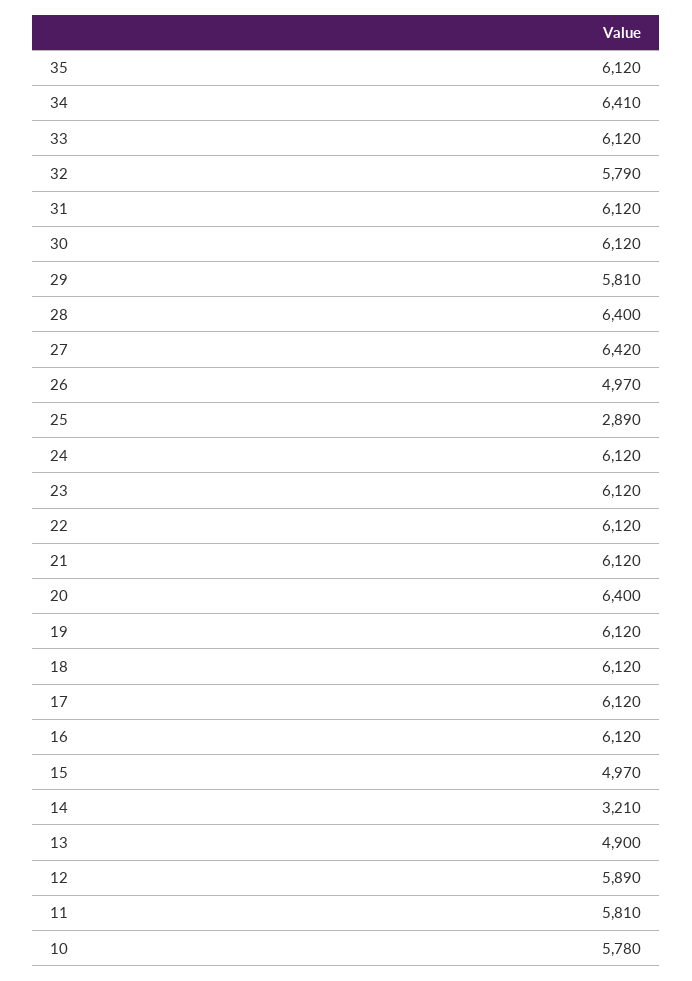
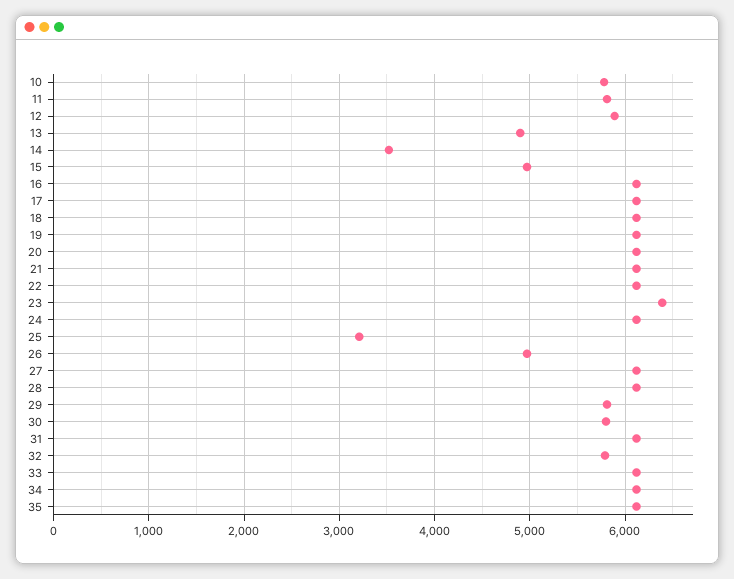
34: 6410 -> 6100
30: 6120 -> 5800
28: 6400 -> 6100
27: 6420 -> 6100
25: 2890 -> 3200
23: 6120 -> 6400
20: 6400 -> 6100
14: 3210 -> 3500

